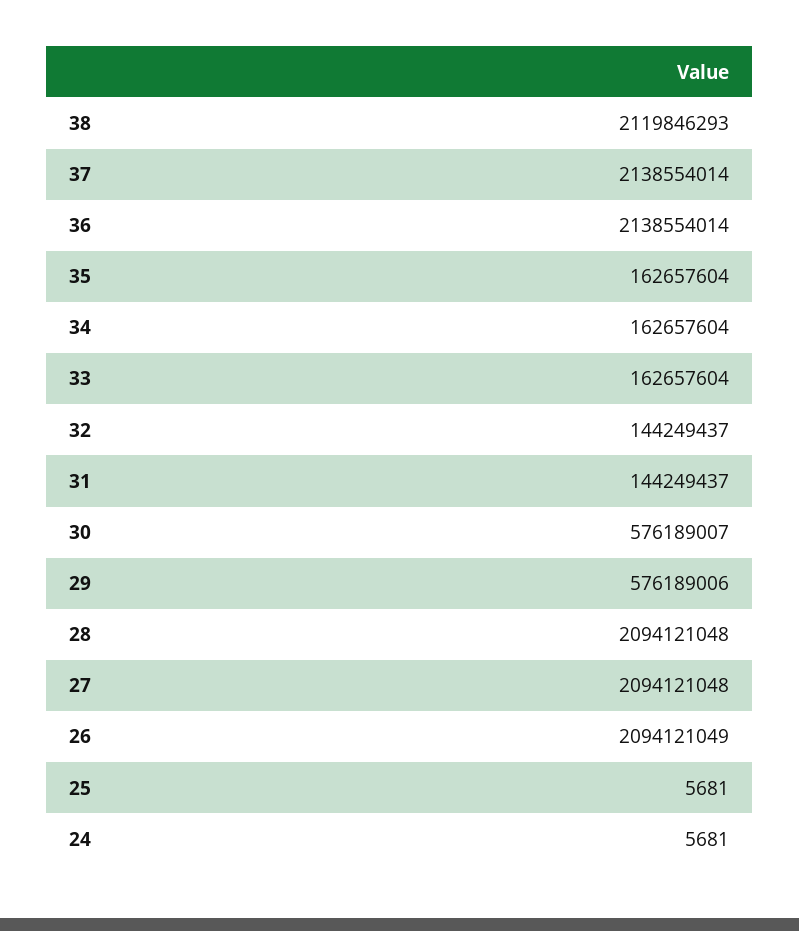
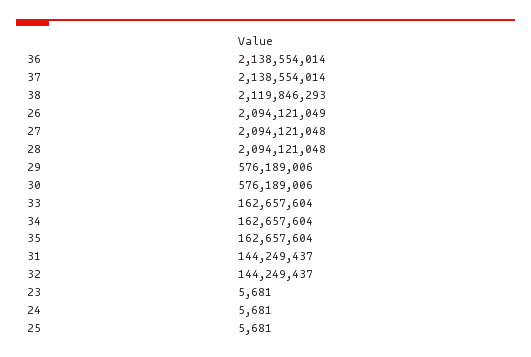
30: 576189007 -> 576189006
23: none -> 5681

